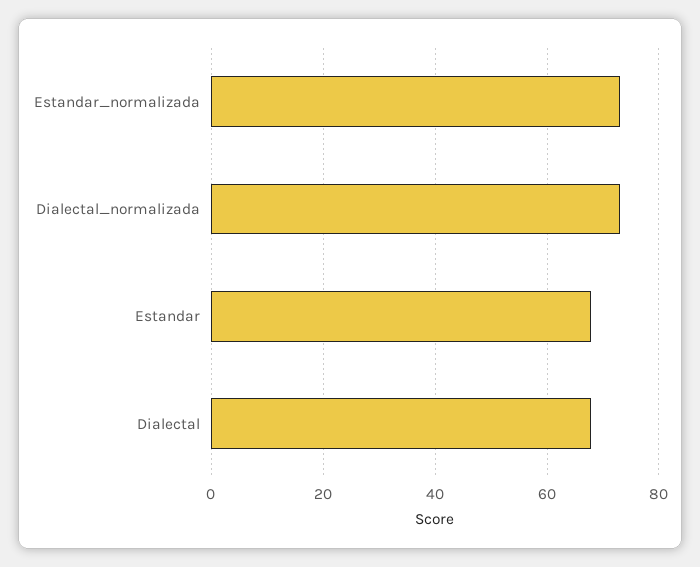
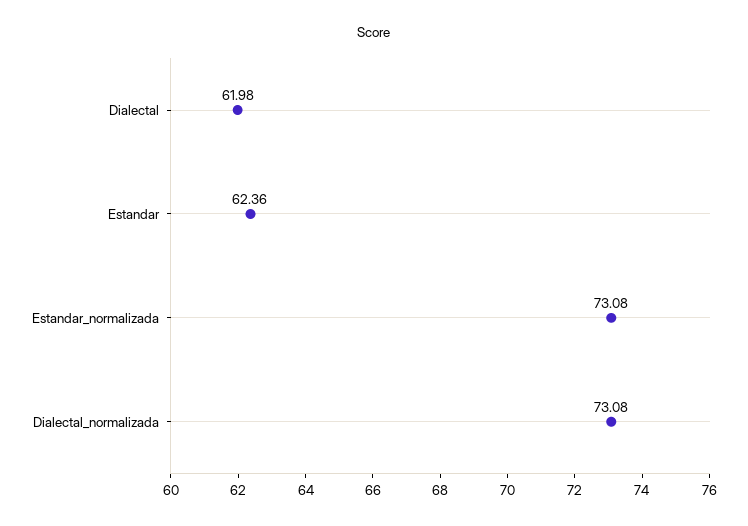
Estandar: 68 -> 62.36
Dialectal: 68 -> 61.98

